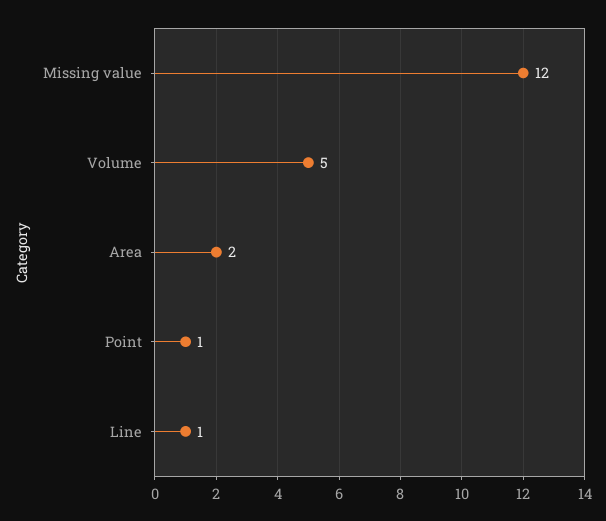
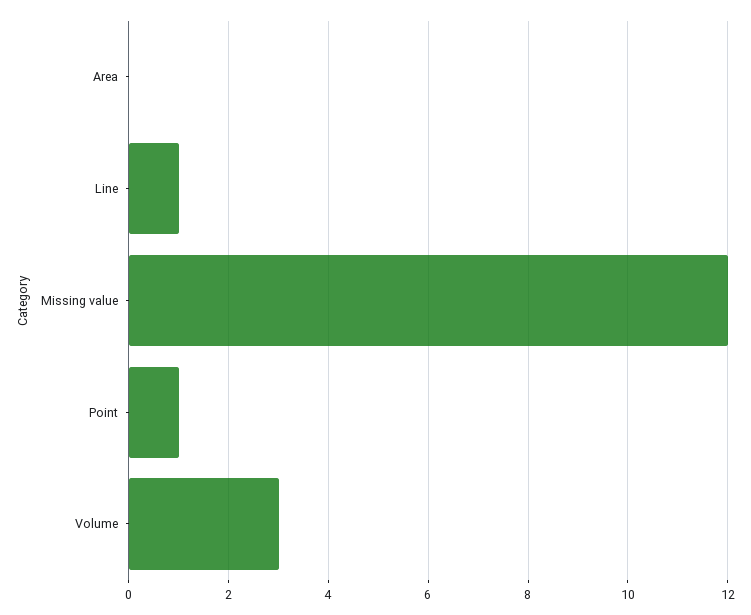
Volume: 5 -> 3
Area: 2 -> 0

